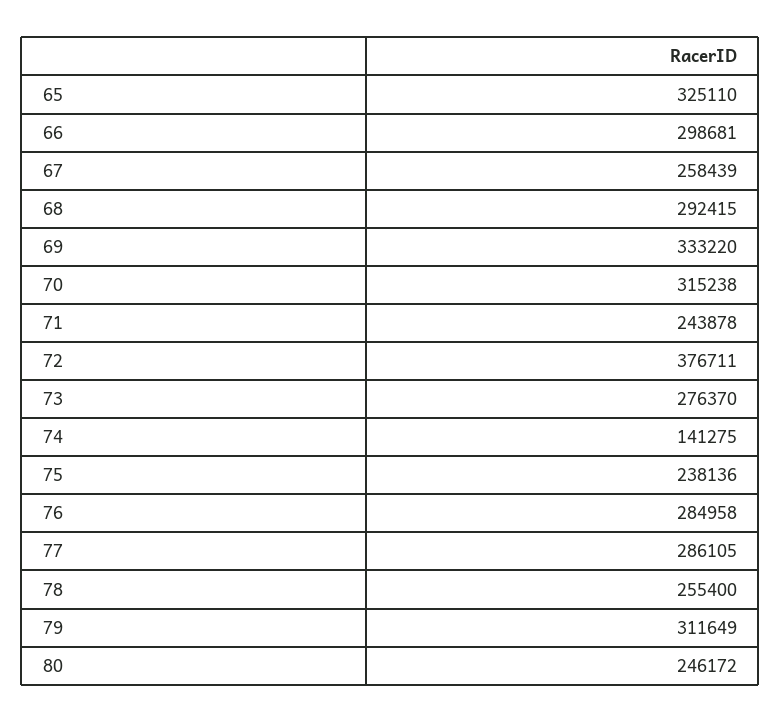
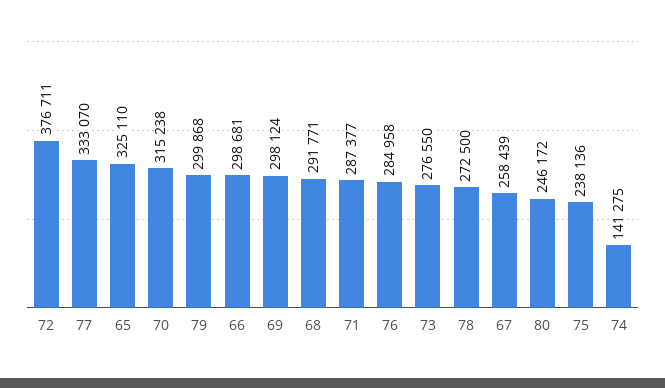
68: 292415 -> 291771
69: 333220 -> 298124
71: 243878 -> 287377
73: 276370 -> 276550
77: 286105 -> 333070
78: 255400 -> 272500
79: 311649 -> 299868

